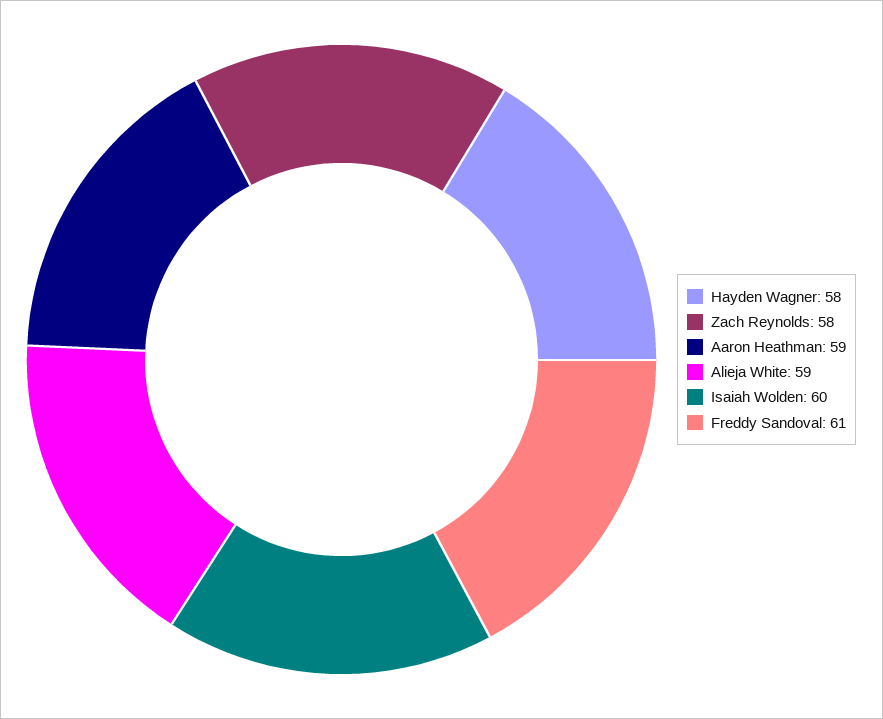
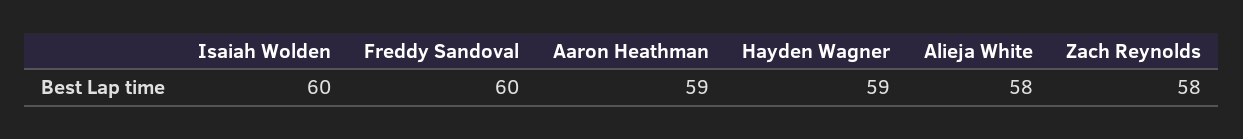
Hayden Wagner: 58 -> 59
Alieja White: 59 -> 58
Freddy Sandoval: 61 -> 60

